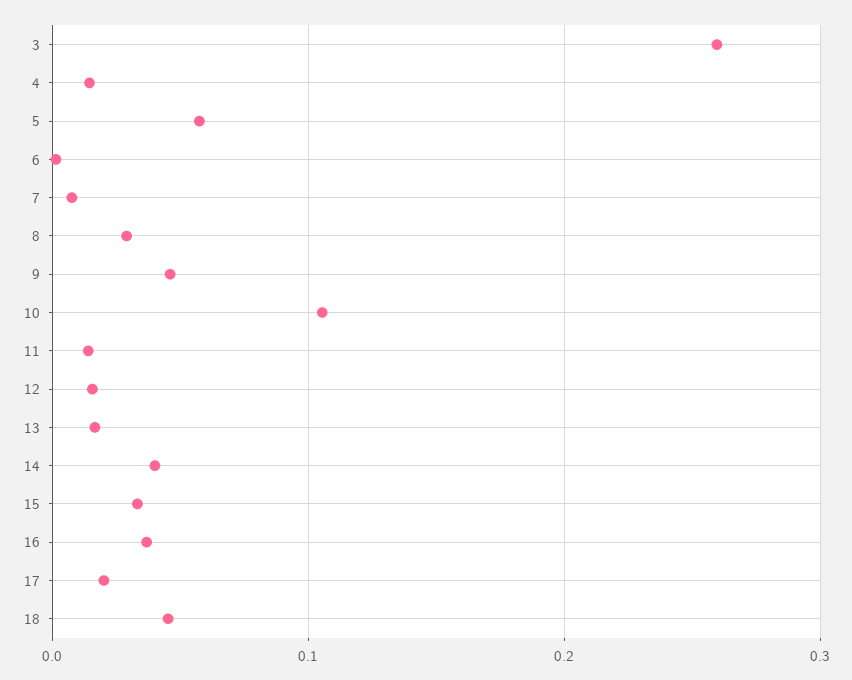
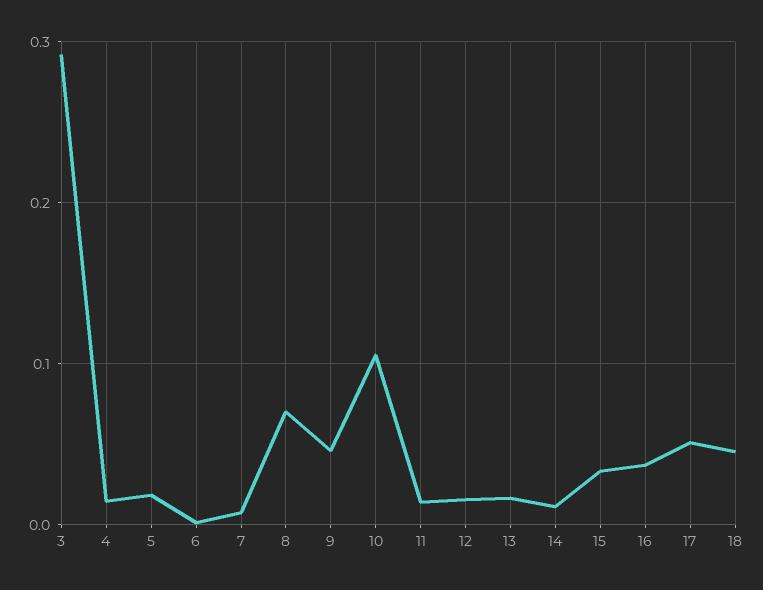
3: 0.26 -> 0.29
5: 0.06 -> 0.02
8: 0.03 -> 0.07
14: 0.04 -> 0.01
17: 0.02 -> 0.05

